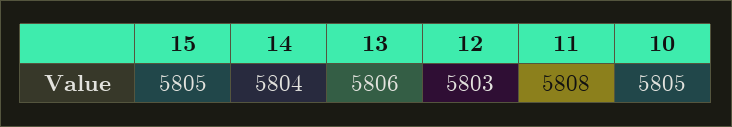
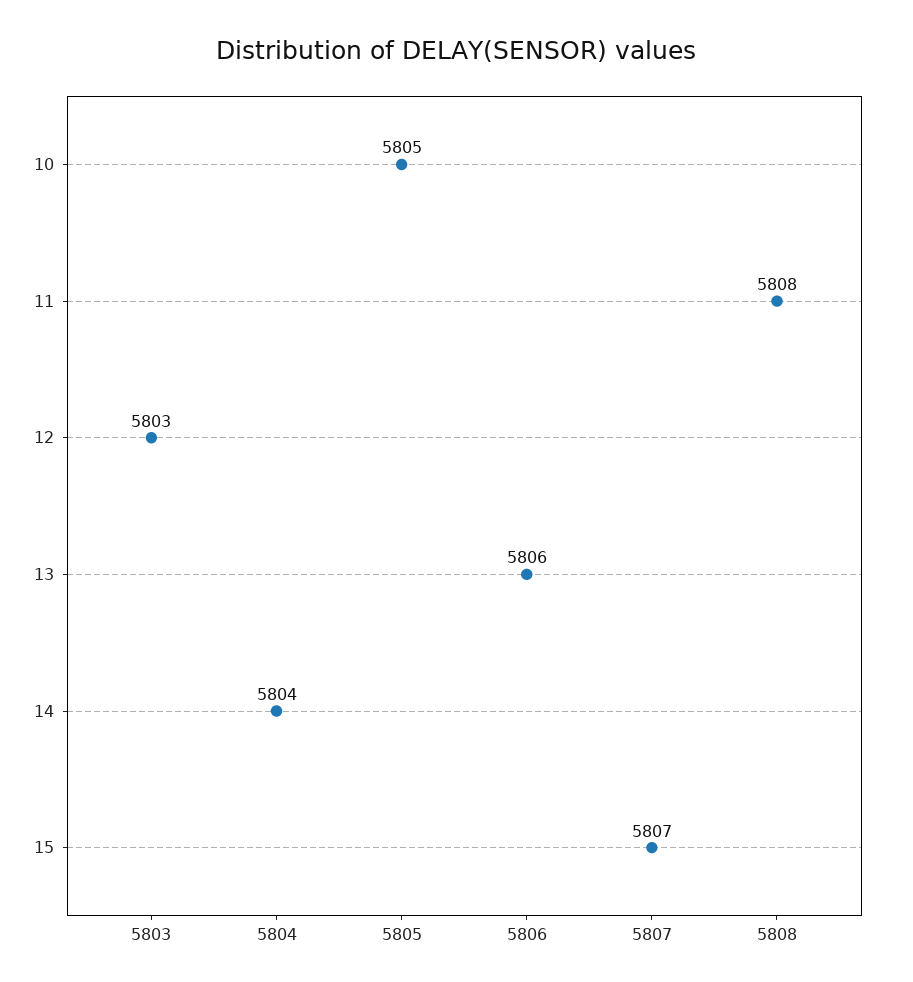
15: 5805 -> 5807

